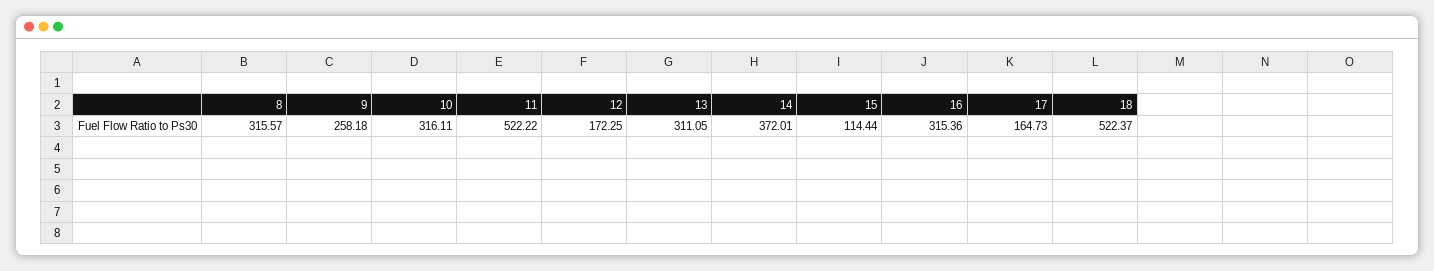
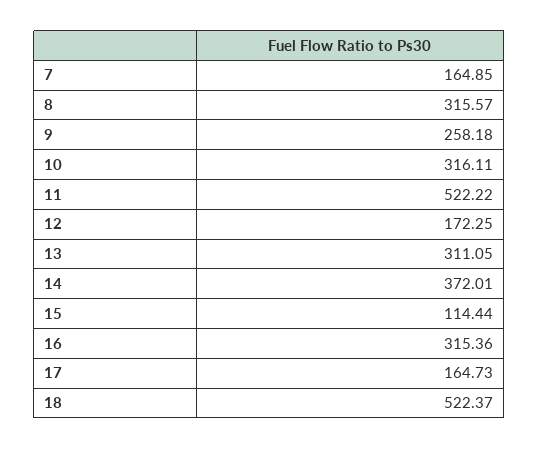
7: none -> 164.85

